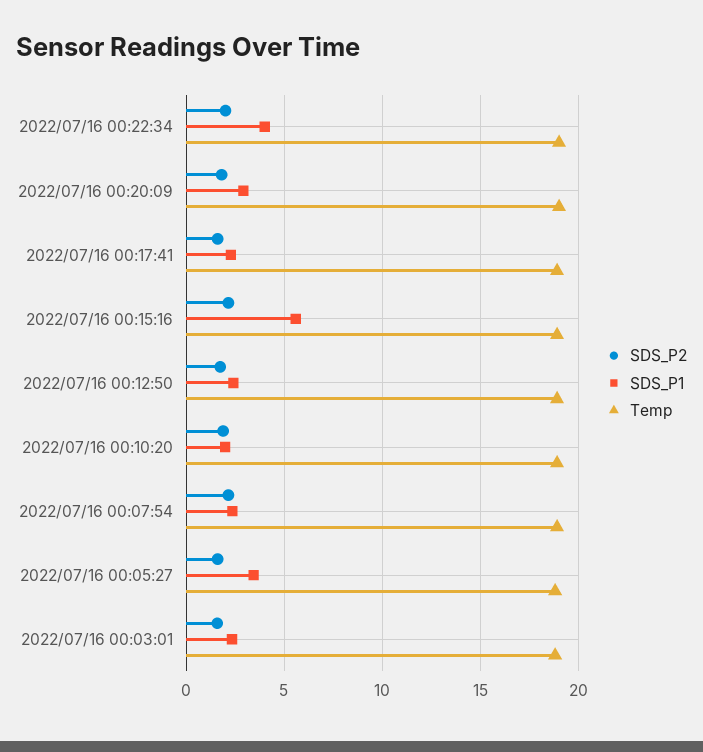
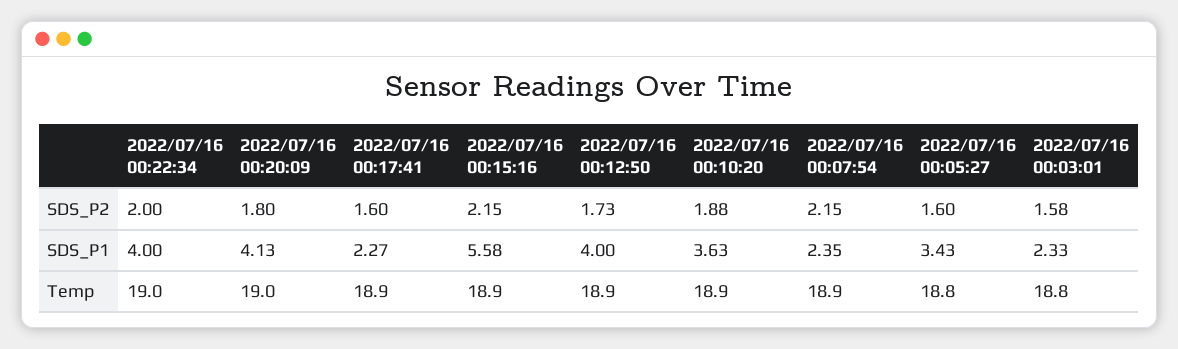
SDS_P1, 2022/07/16 00:20:09: 3 -> 4.13
SDS_P1, 2022/07/16 00:12:50: 2.5 -> 4
SDS_P1, 2022/07/16 00:10:20: 2 -> 3.63

